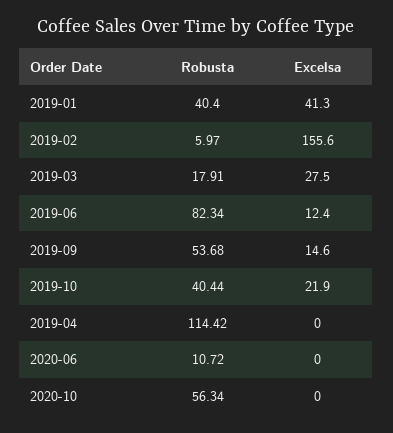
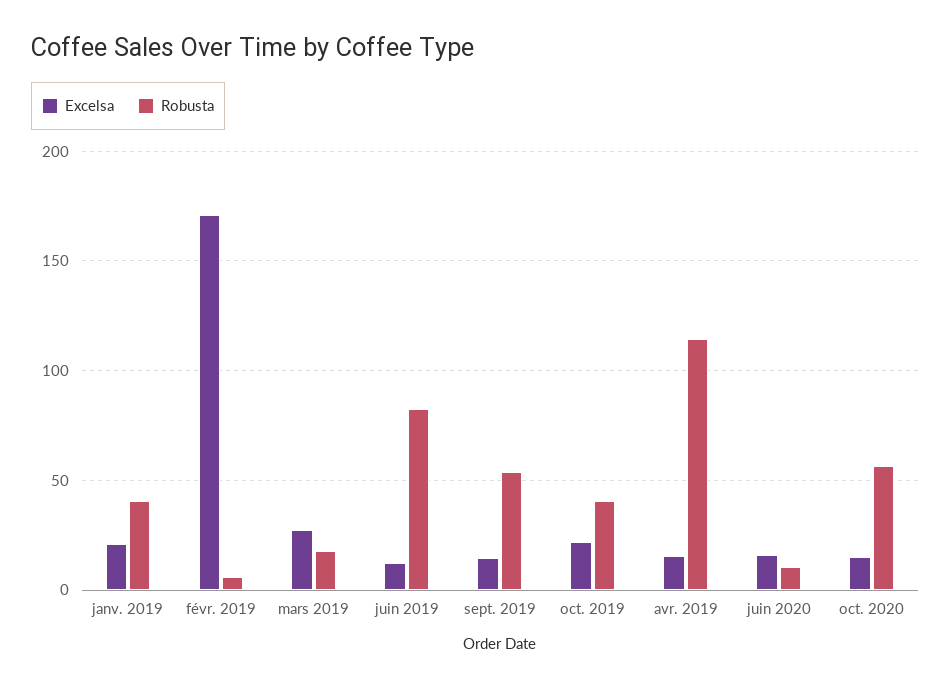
Excelsa, 2019-01: 41.3 -> 20
Excelsa, 2019-02: 155.6 -> 170
Excelsa, 2019-04: 0 -> 15
Excelsa, 2020-06: 0 -> 15
Excelsa, 2020-10: 0 -> 15

